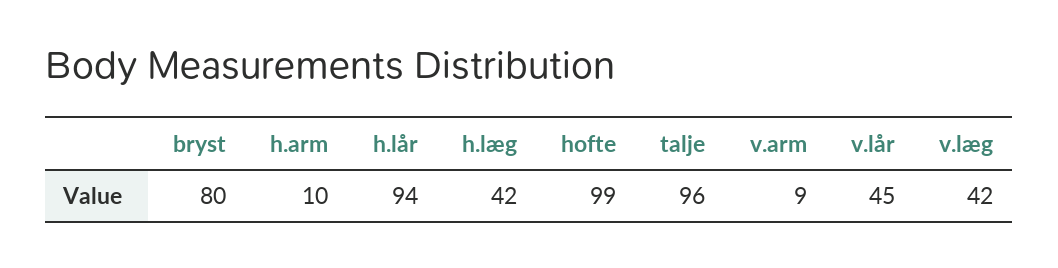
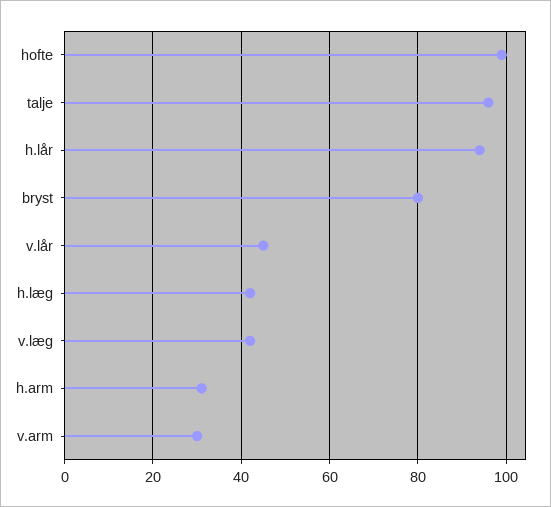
h.arm: 10 -> 30
v.arm: 9 -> 30

